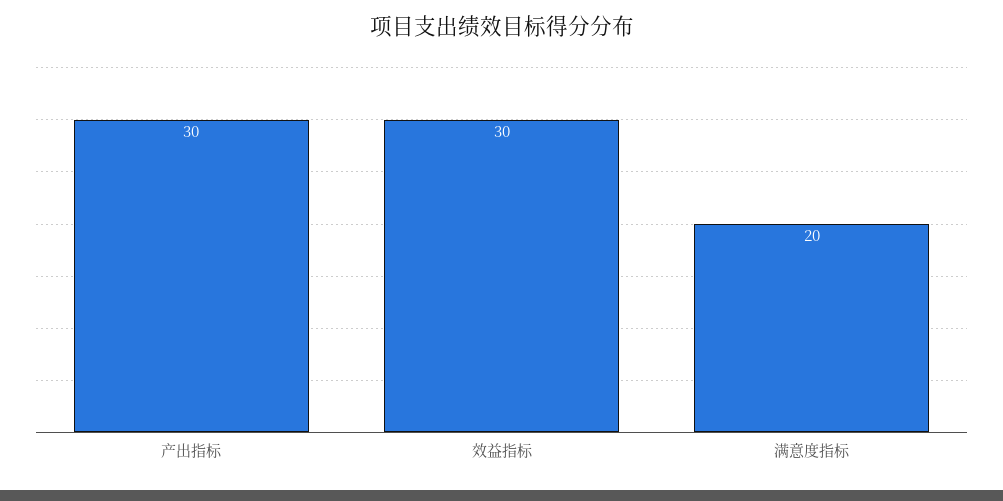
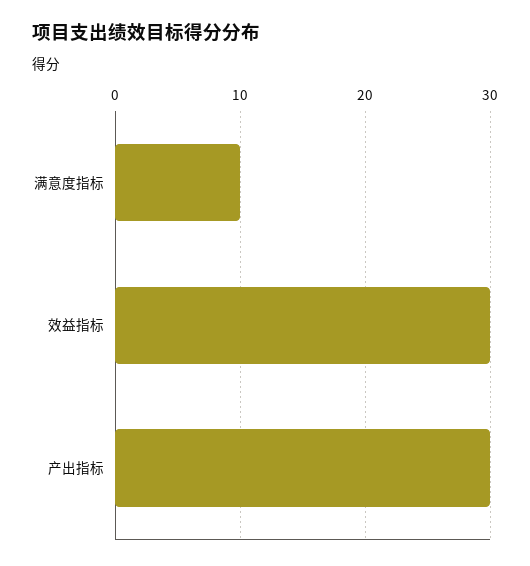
满意度指标: 20 -> 10

